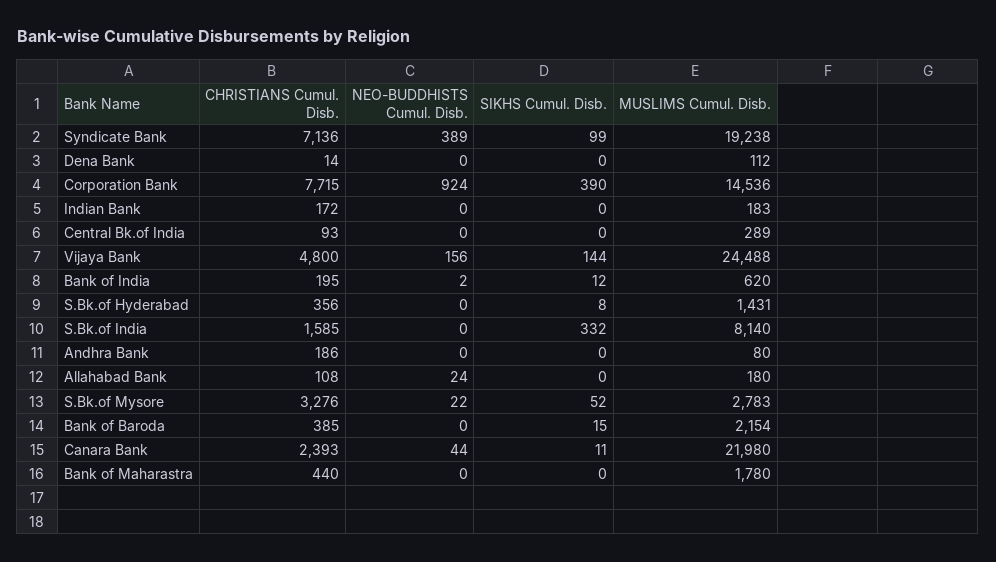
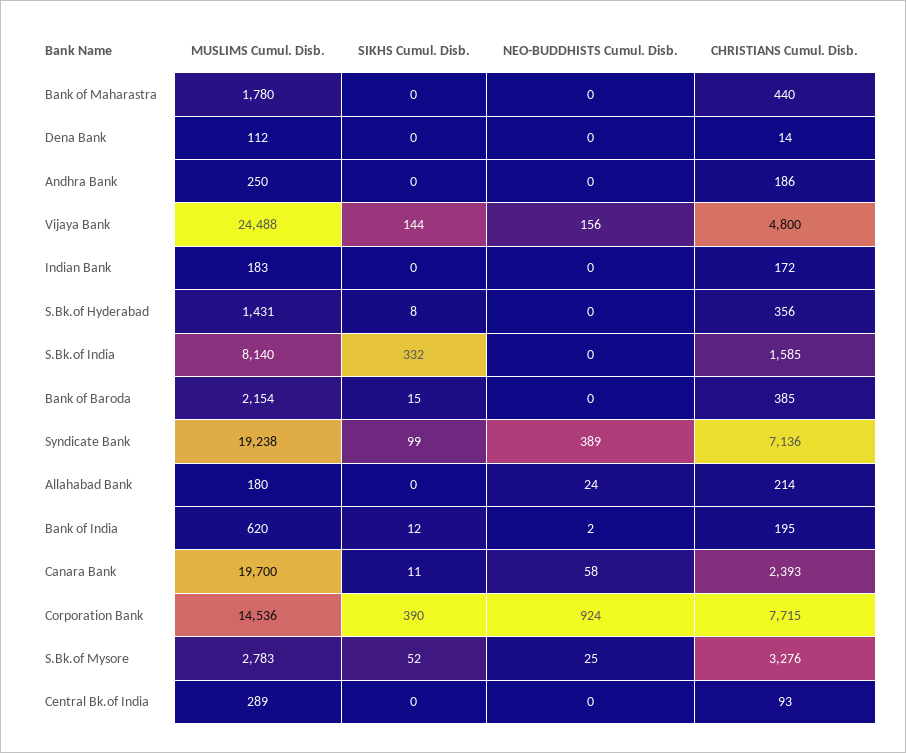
MUSLIMS Cumul. Disb., Andhra Bank: 80 -> 250
CHRISTIANS Cumul. Disb., Allahabad Bank: 108 -> 214
NEO-BUDDHISTS Cumul. Disb., S.Bk.of Mysore: 22 -> 25
NEO-BUDDHISTS Cumul. Disb., Canara Bank: 44 -> 58
MUSLIMS Cumul. Disb., Canara Bank: 21980 -> 19700

